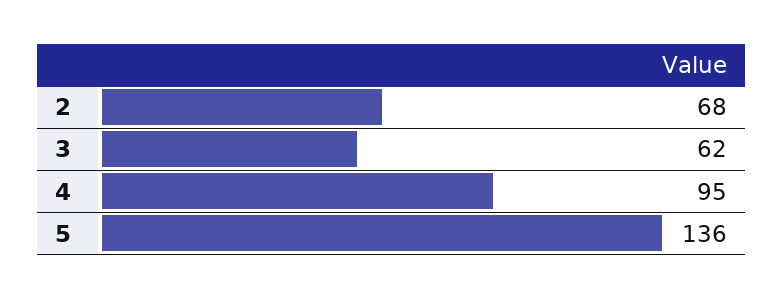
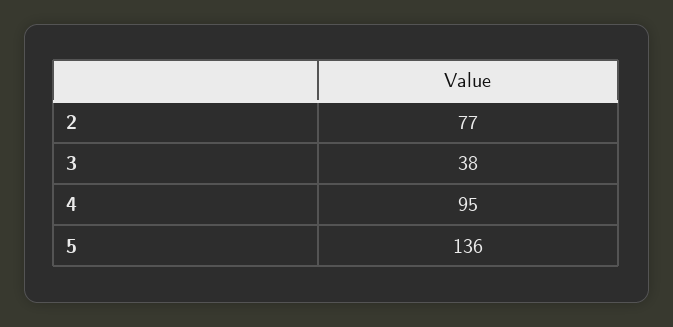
2: 68 -> 77
3: 62 -> 38

